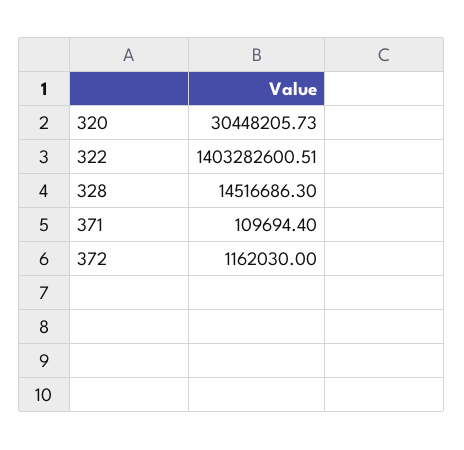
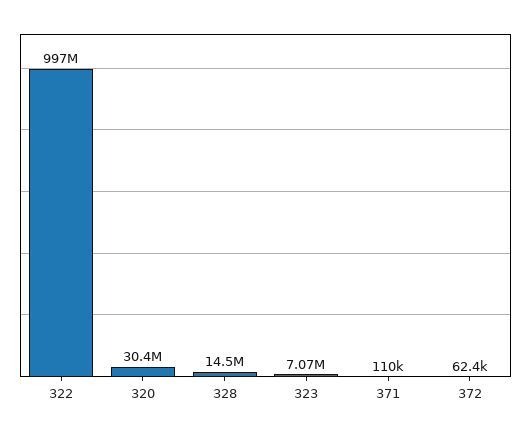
322: 1403282600.51 -> 997000000
372: 1162030 -> 62400
323: none -> 7070000

